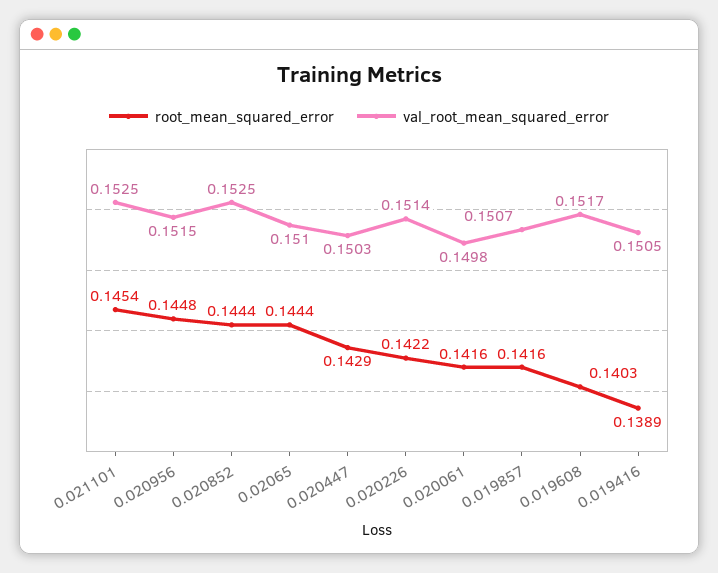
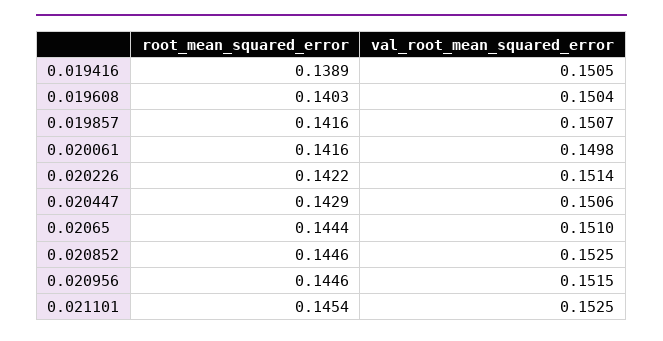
root_mean_squared_error, 0.020956: 0.1448 -> 0.1446
root_mean_squared_error, 0.020852: 0.1444 -> 0.1446
val_root_mean_squared_error, 0.020447: 0.1503 -> 0.1506
val_root_mean_squared_error, 0.019608: 0.1517 -> 0.1504

